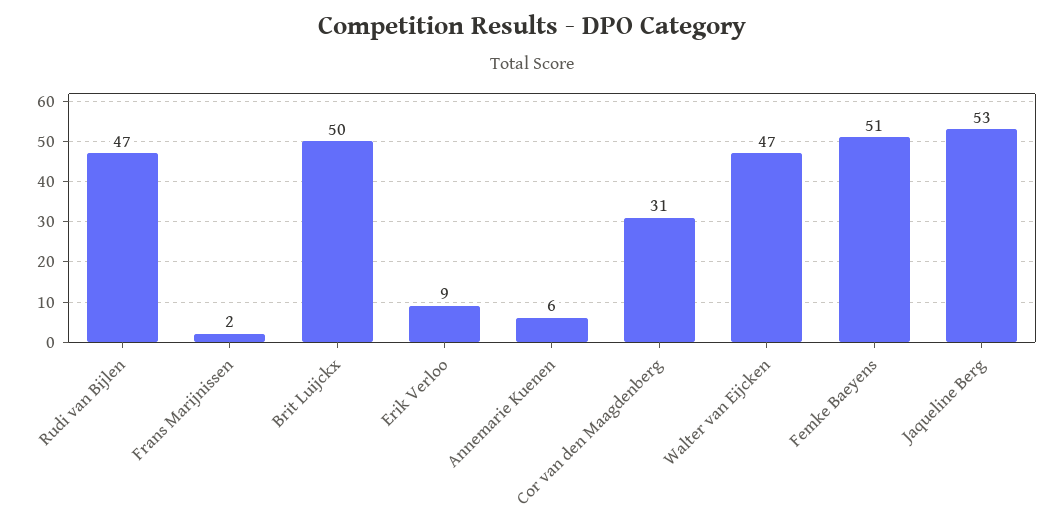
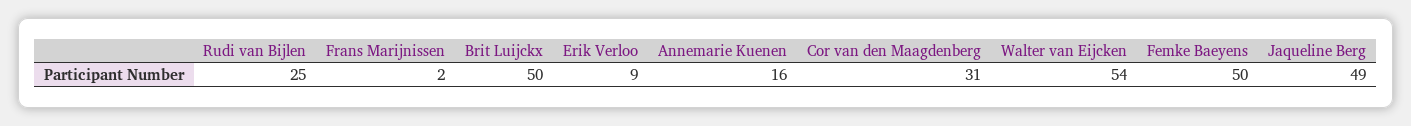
Rudi van Bijlen: 47 -> 25
Annemarie Kuenen: 6 -> 16
Walter van Eijcken: 47 -> 54
Femke Baeyens: 51 -> 50
Jaqueline Berg: 53 -> 49

